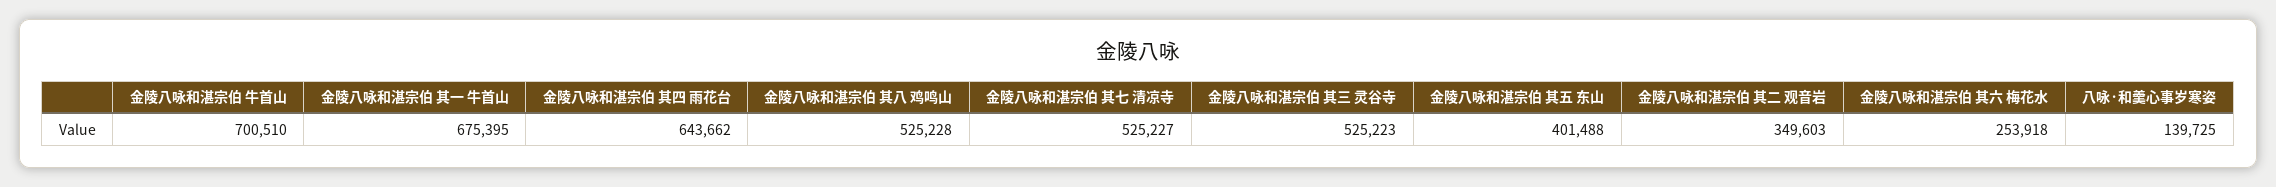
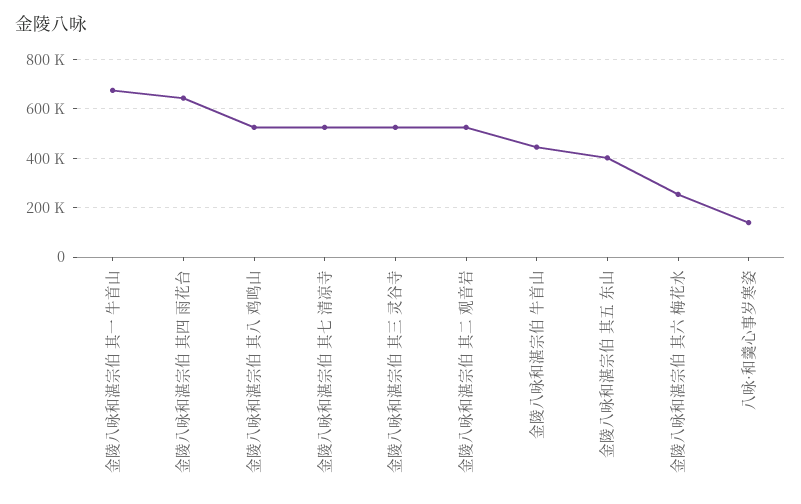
金陵八咏和湛宗伯 牛首山: 700510 -> 450000
金陵八咏和湛宗伯 其二 观音岩: 349603 -> 525000

